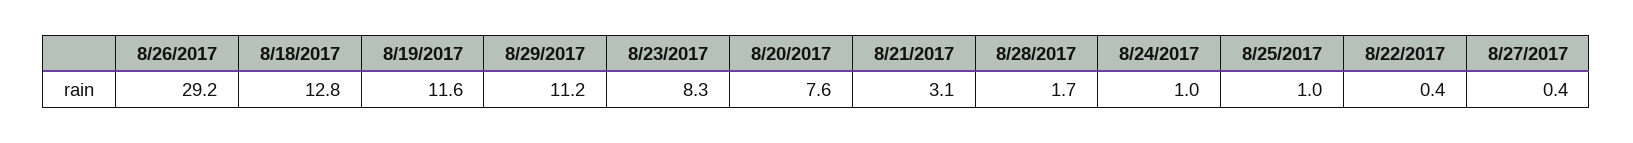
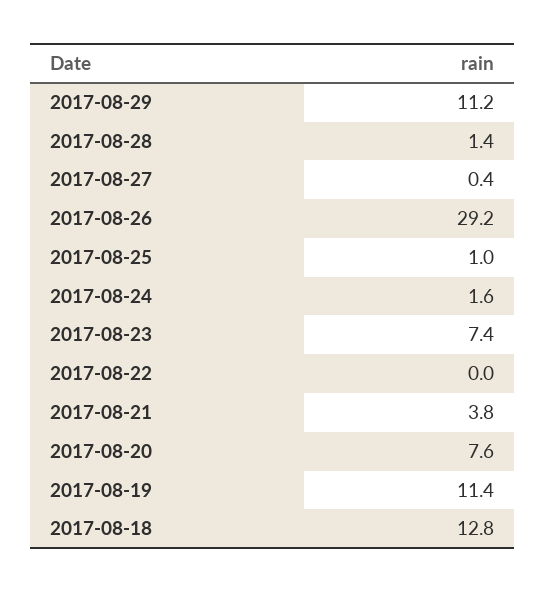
8/19/2017: 11.6 -> 11.4
8/23/2017: 8.3 -> 7.4
8/21/2017: 3.1 -> 3.8
8/28/2017: 1.7 -> 1.4
8/24/2017: 1 -> 1.6
8/22/2017: 0.4 -> 0

